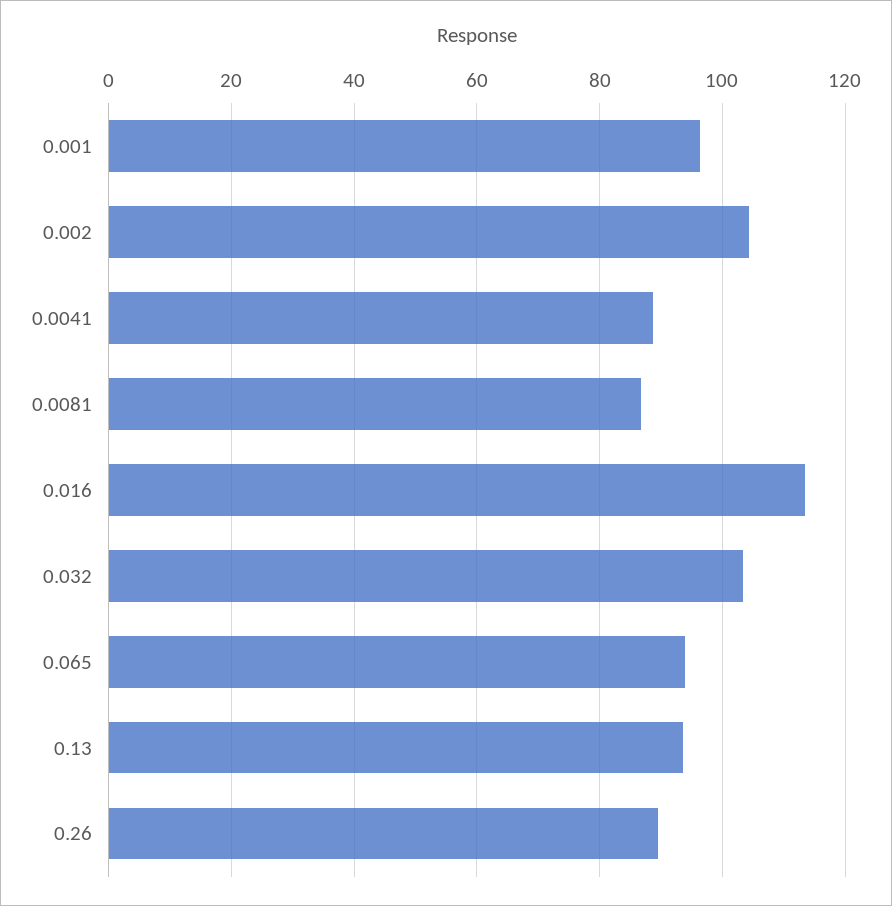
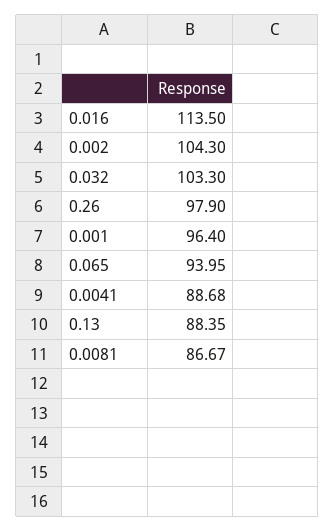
0.13: 94 -> 88.35
0.26: 90 -> 97.9

